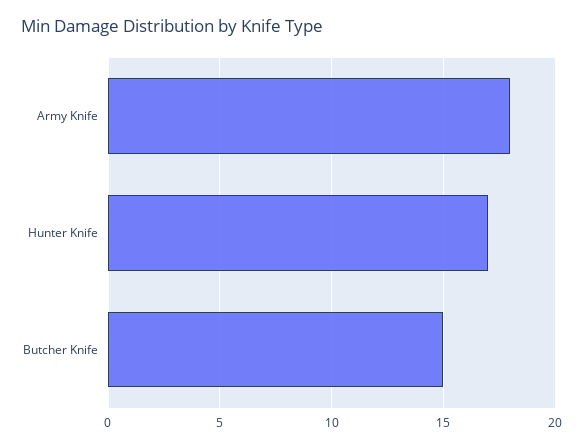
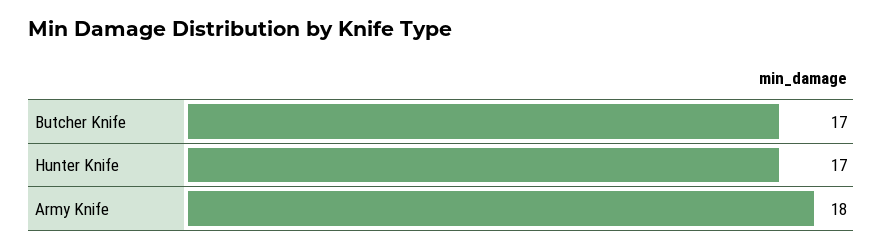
Butcher Knife: 15 -> 17

